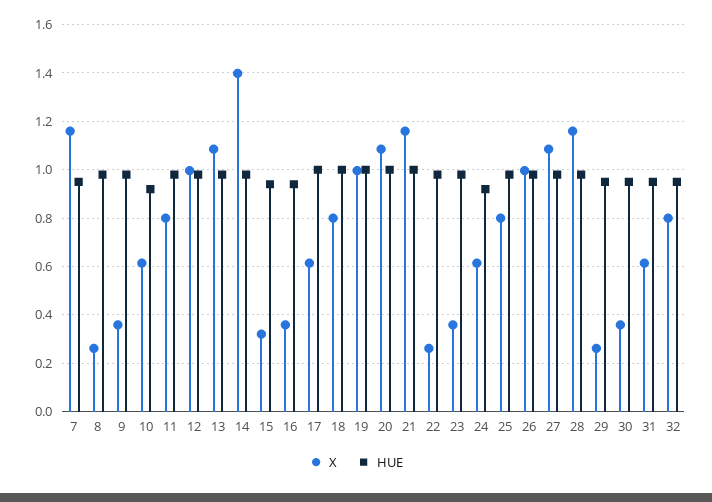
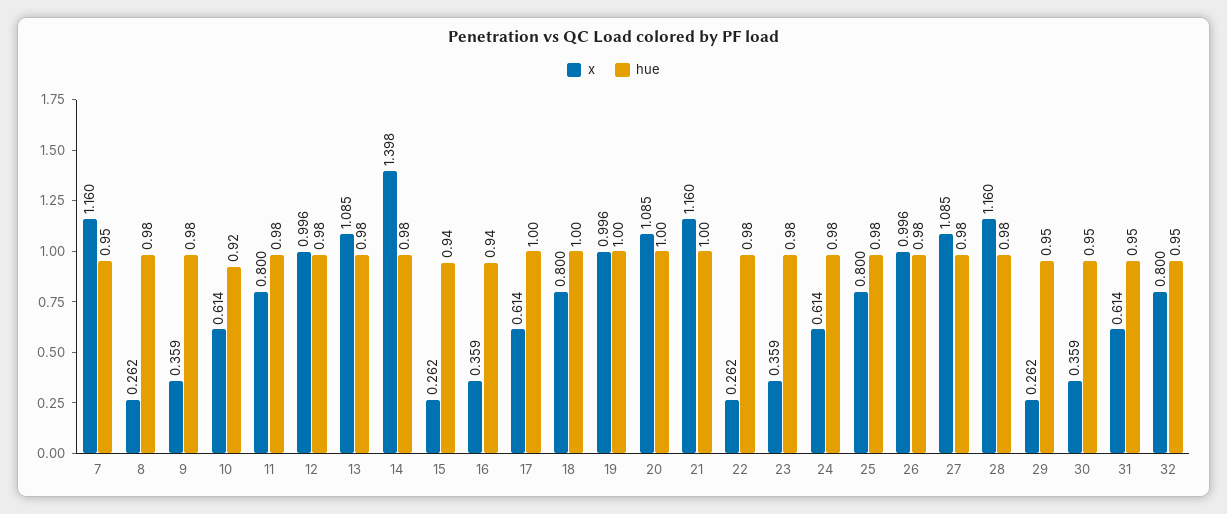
X, 15: 0.325 -> 0.262
HUE, 24: 0.925 -> 0.98

